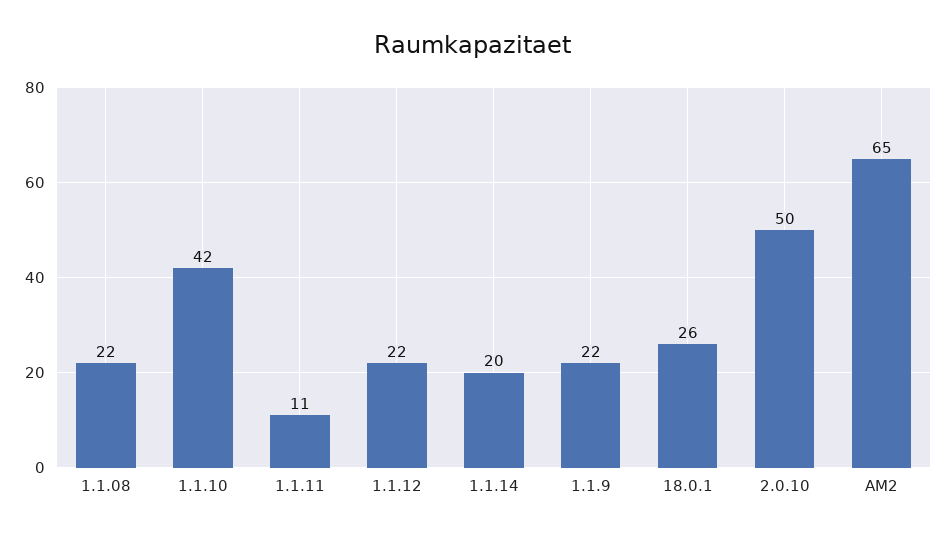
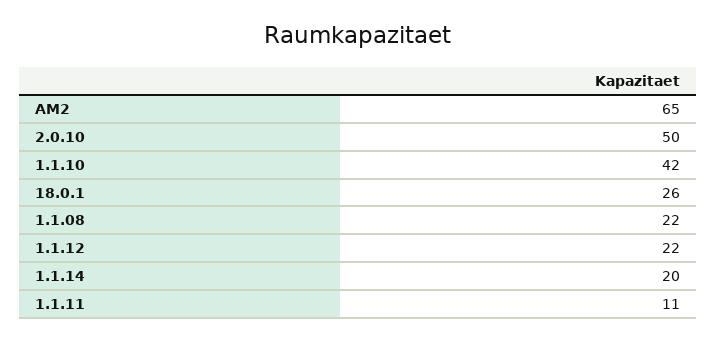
1.1.9: 22 -> none

